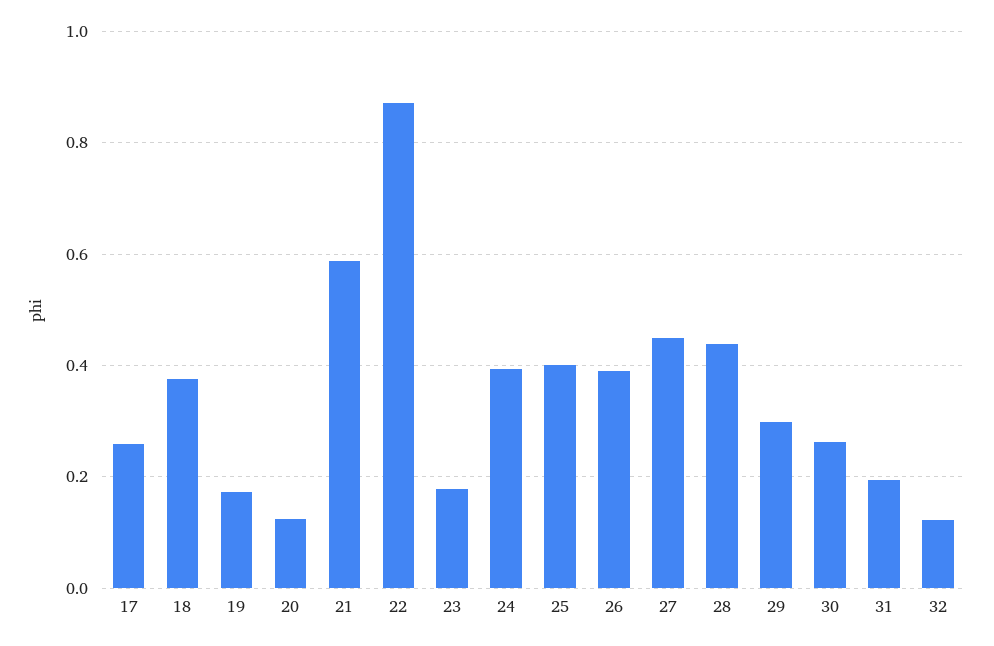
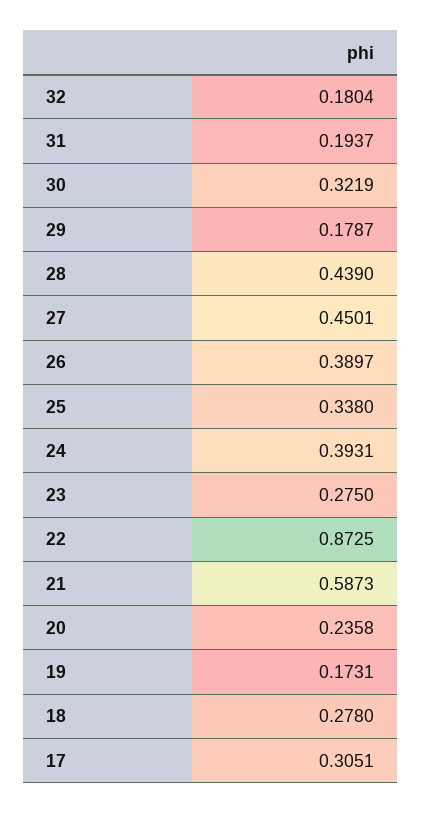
17: 0.26 -> 0.3051
18: 0.38 -> 0.278
20: 0.12 -> 0.2358
23: 0.18 -> 0.275
25: 0.4 -> 0.338
29: 0.3 -> 0.1787
30: 0.26 -> 0.3219
32: 0.12 -> 0.1804

